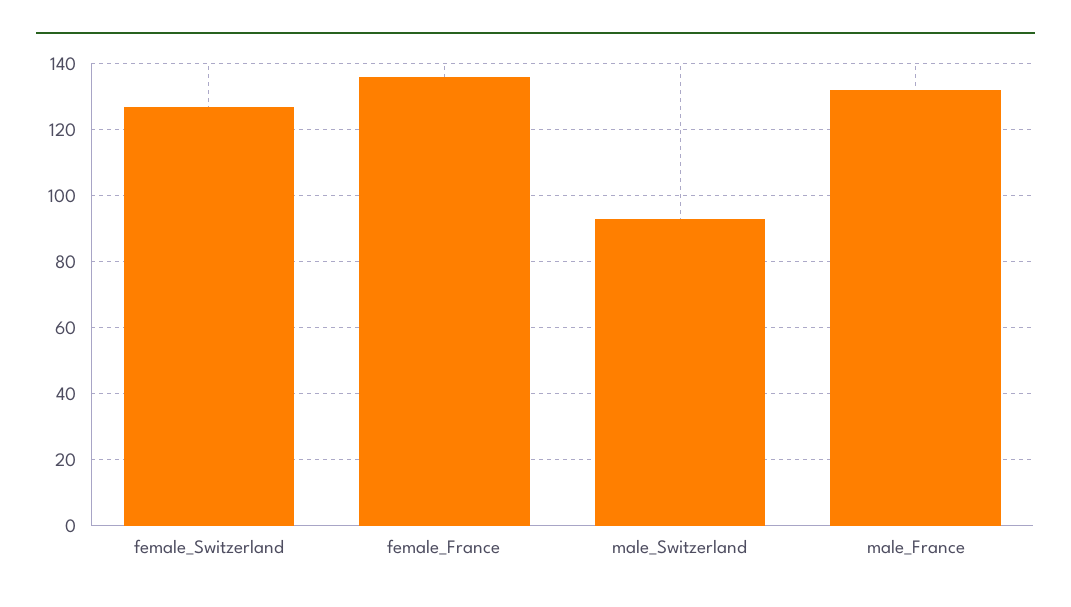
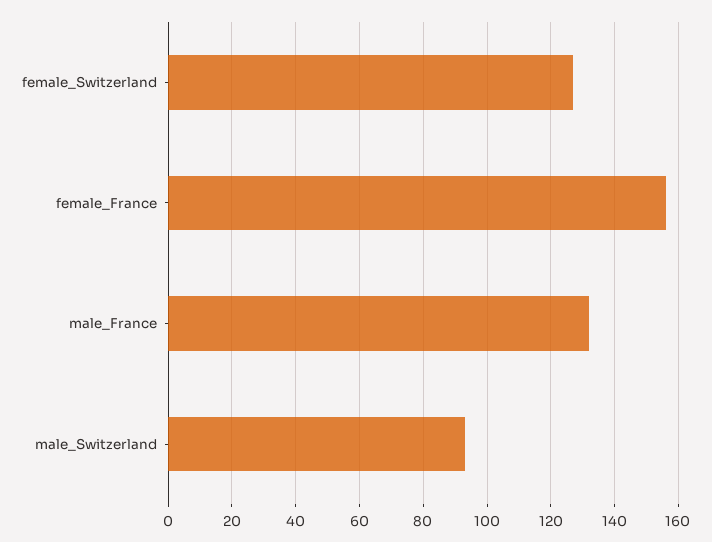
female_France: 135 -> 155

